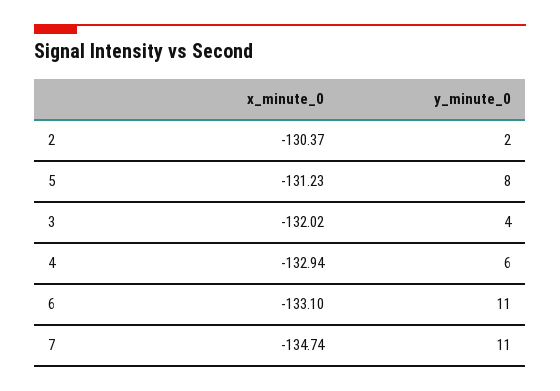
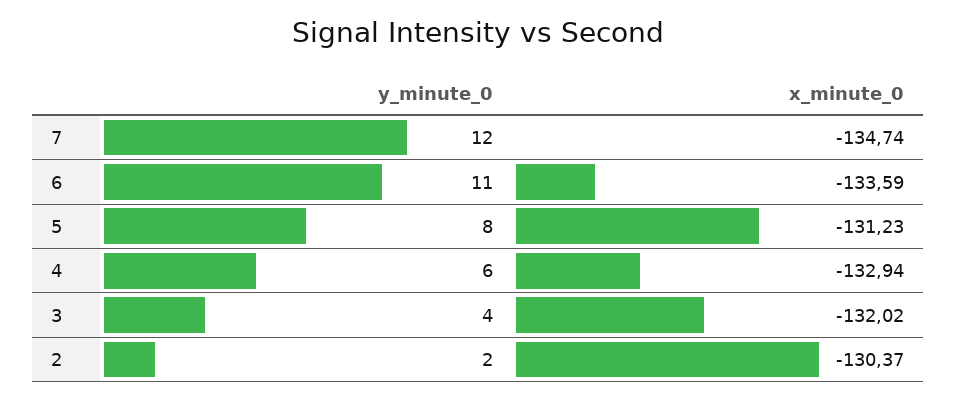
x_minute_0, 6: -133.1 -> -133.59
y_minute_0, 7: 11 -> 12

